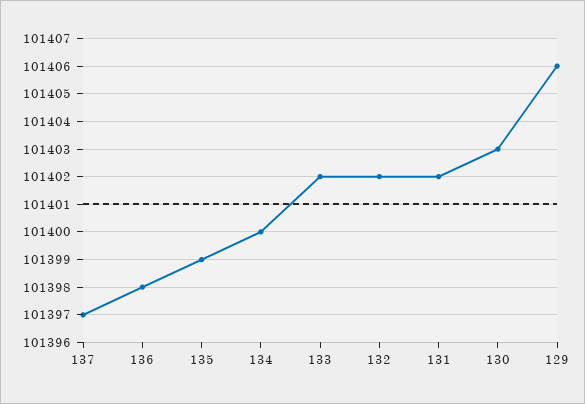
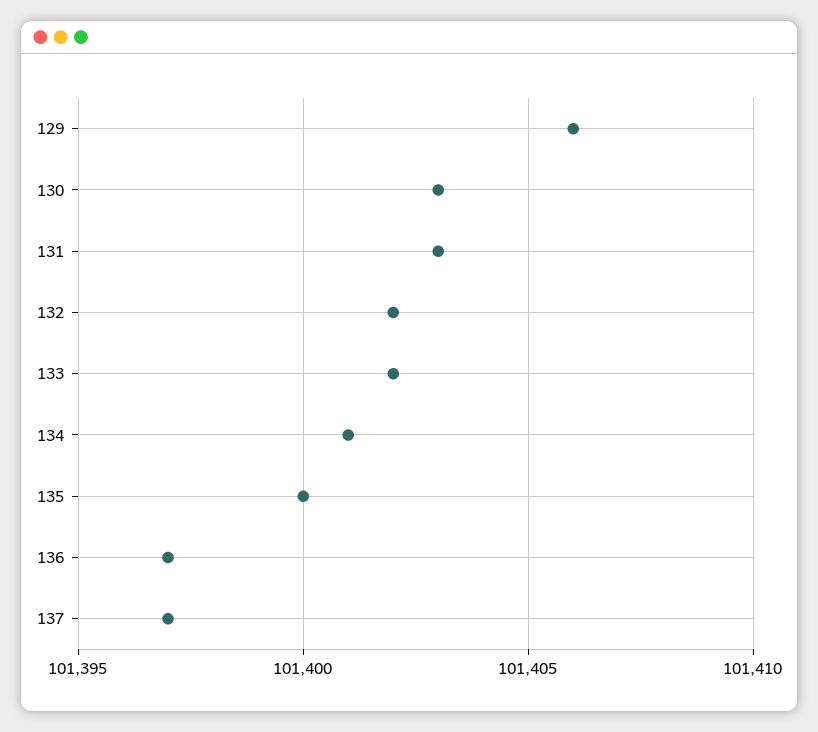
136: 101398 -> 101397
135: 101399 -> 101400
134: 101400 -> 101401
131: 101402 -> 101403

